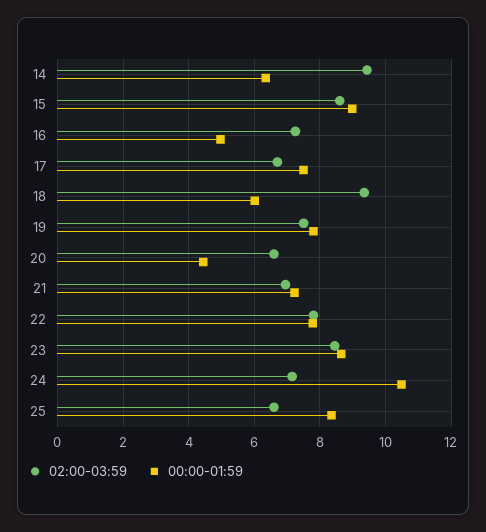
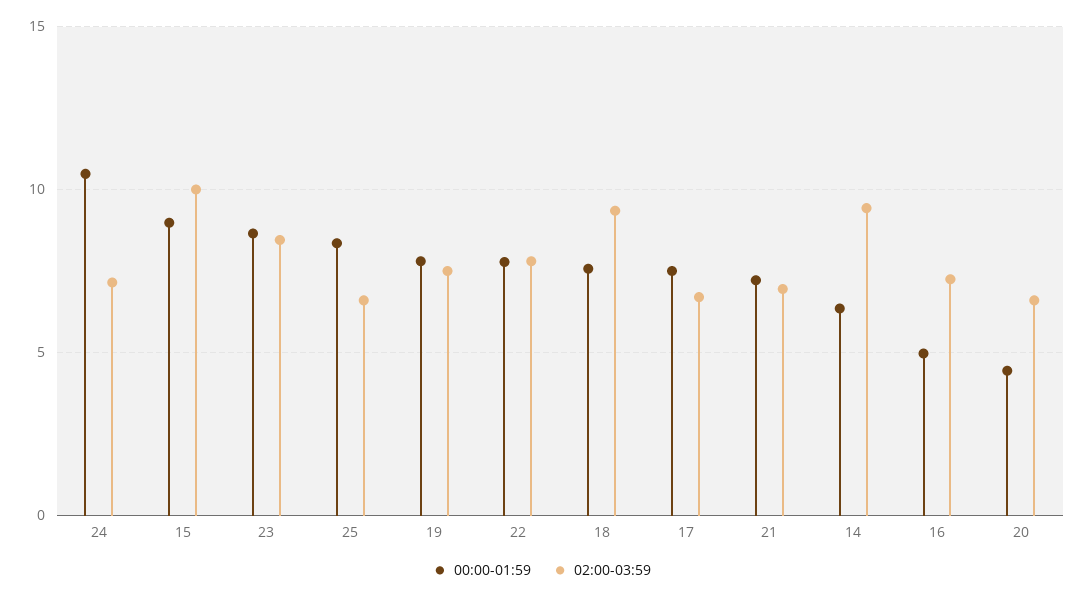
02:00-03:59, 15: 8.6 -> 10
00:00-01:59, 18: 6 -> 7.5

